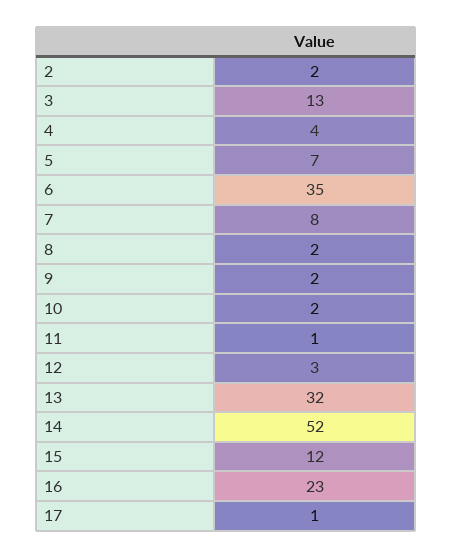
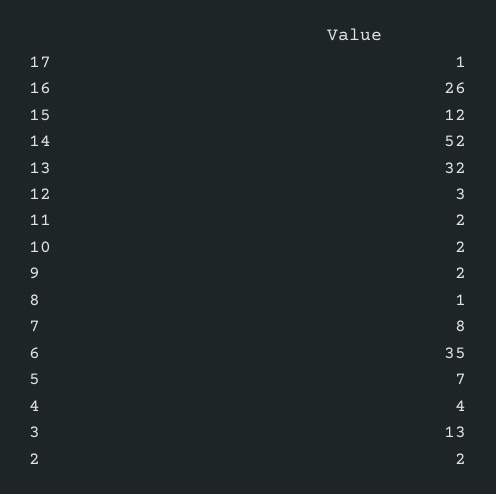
8: 2 -> 1
11: 1 -> 2
16: 23 -> 26

